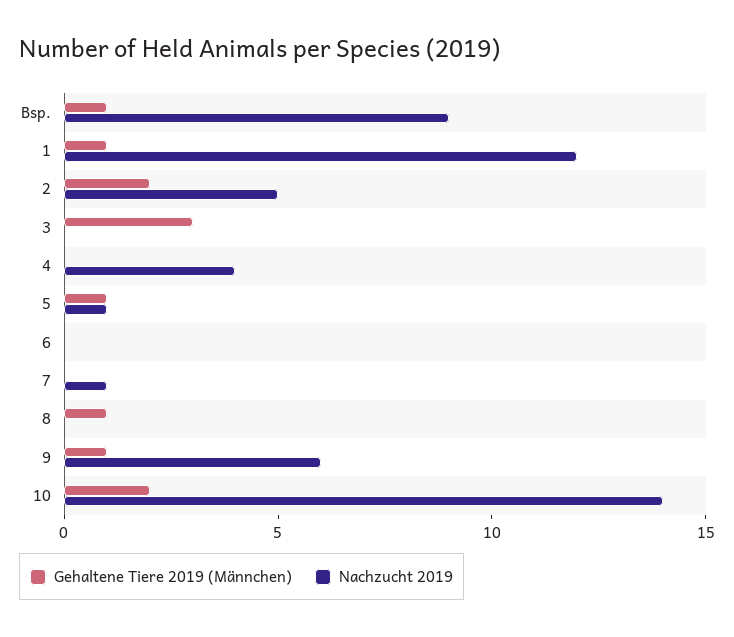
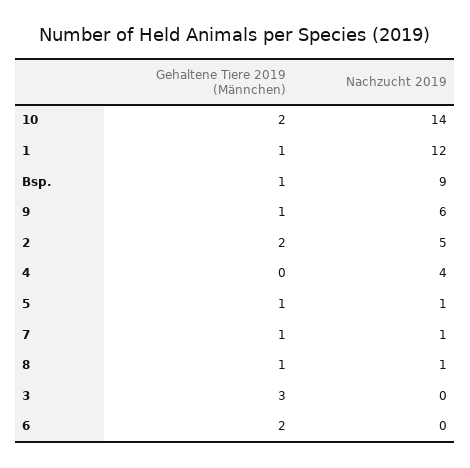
Gehaltene Tiere 2019 (Männchen), 6: 0 -> 2
Gehaltene Tiere 2019 (Männchen), 7: 0 -> 1
Nachzucht 2019, 8: 0 -> 1

